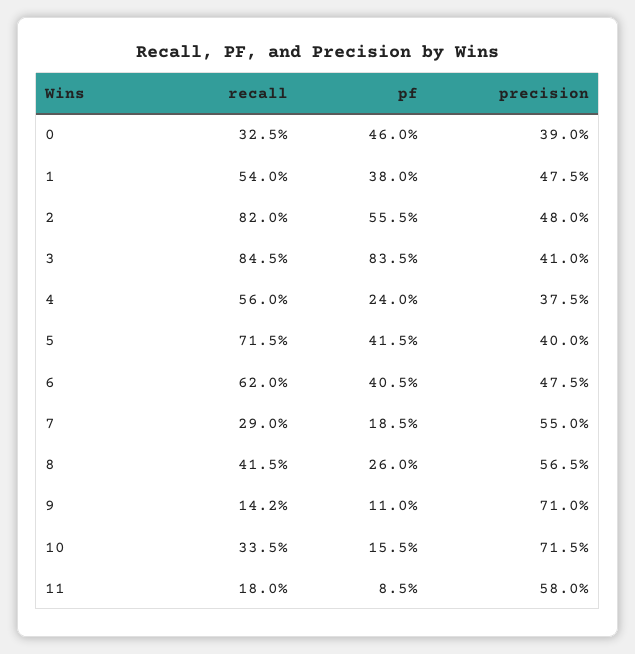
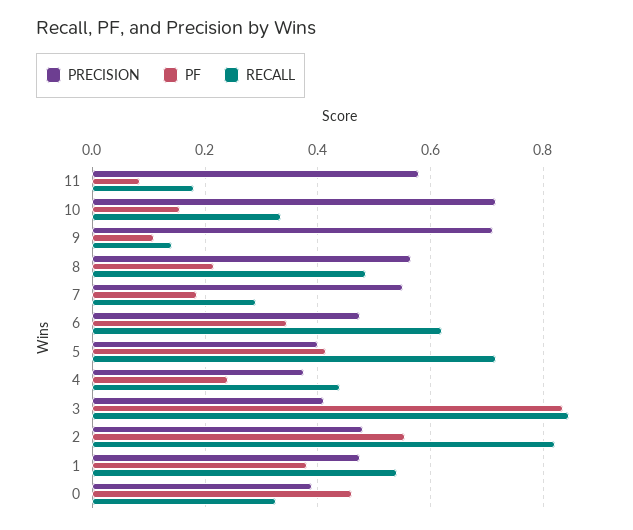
recall, 4: 0.56 -> 0.44
pf, 6: 0.405 -> 0.34
recall, 8: 0.415 -> 0.48
pf, 8: 0.26 -> 0.22

